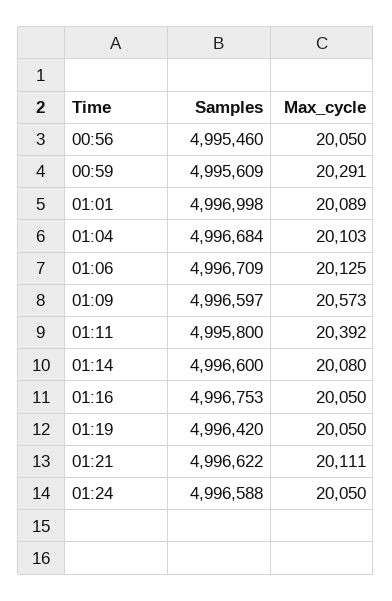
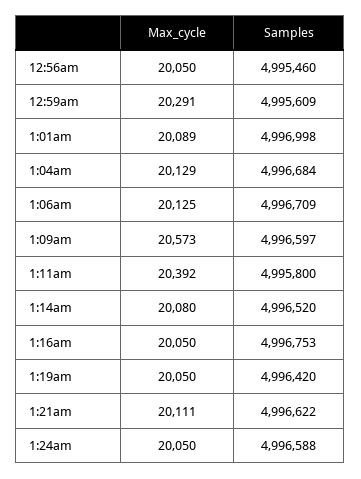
Max_cycle, 01:04: 20103 -> 20129
Samples, 01:14: 4996600 -> 4996520

